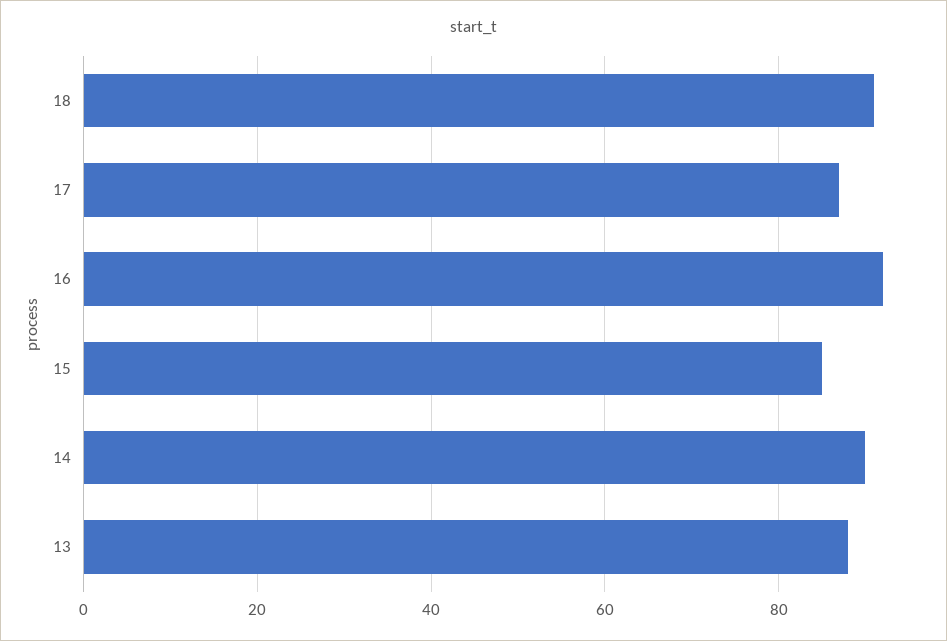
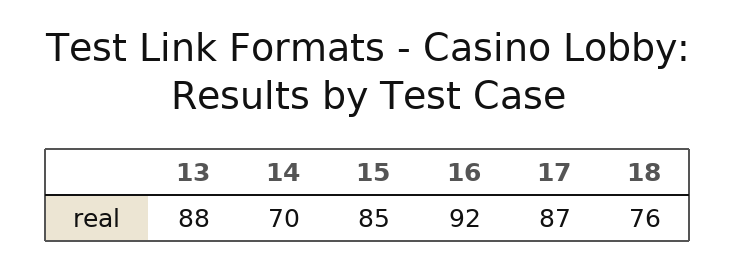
18: 90 -> 76
14: 90 -> 70

